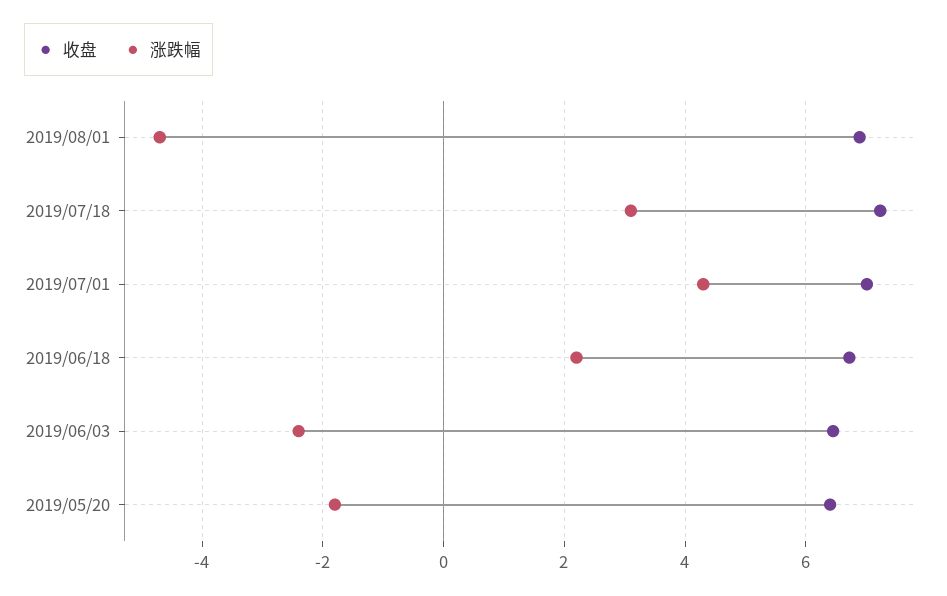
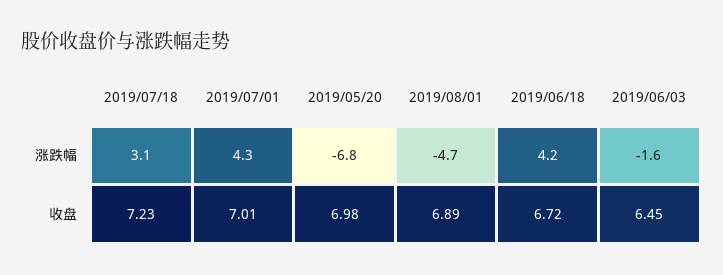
涨跌幅, 2019/06/18: 2.2 -> 4.2
涨跌幅, 2019/06/03: -2.4 -> -1.6
收盘, 2019/05/20: 6.4 -> 6.98
涨跌幅, 2019/05/20: -1.8 -> -6.8

